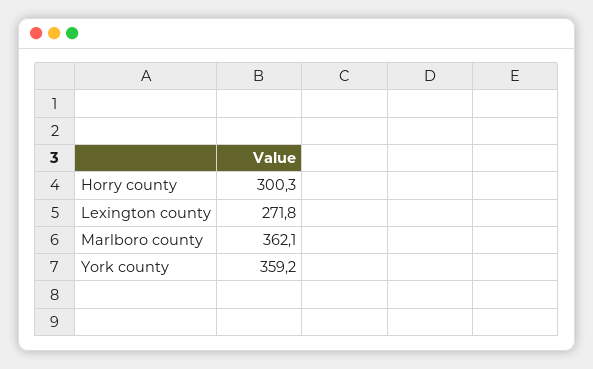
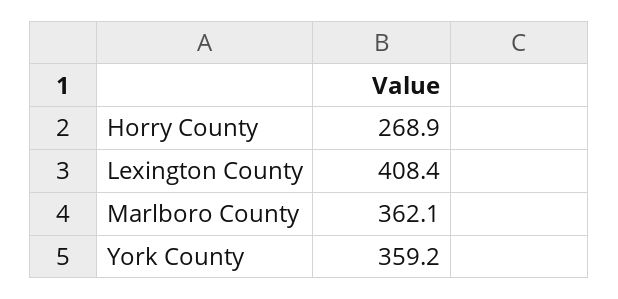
Horry county: 300.3 -> 268.9
Lexington county: 271.8 -> 408.4

